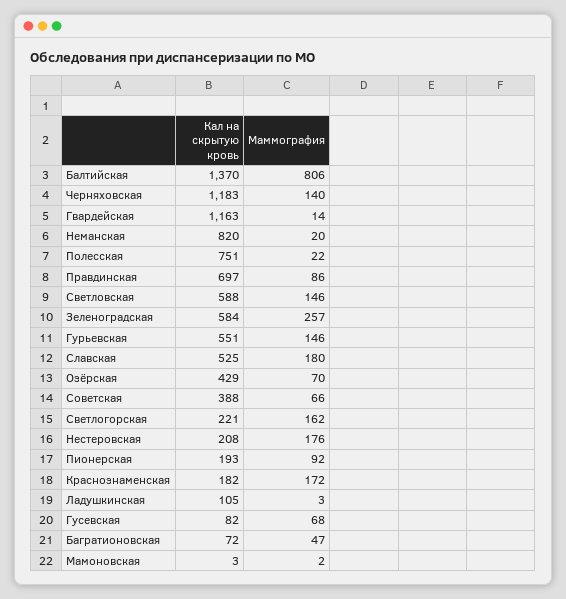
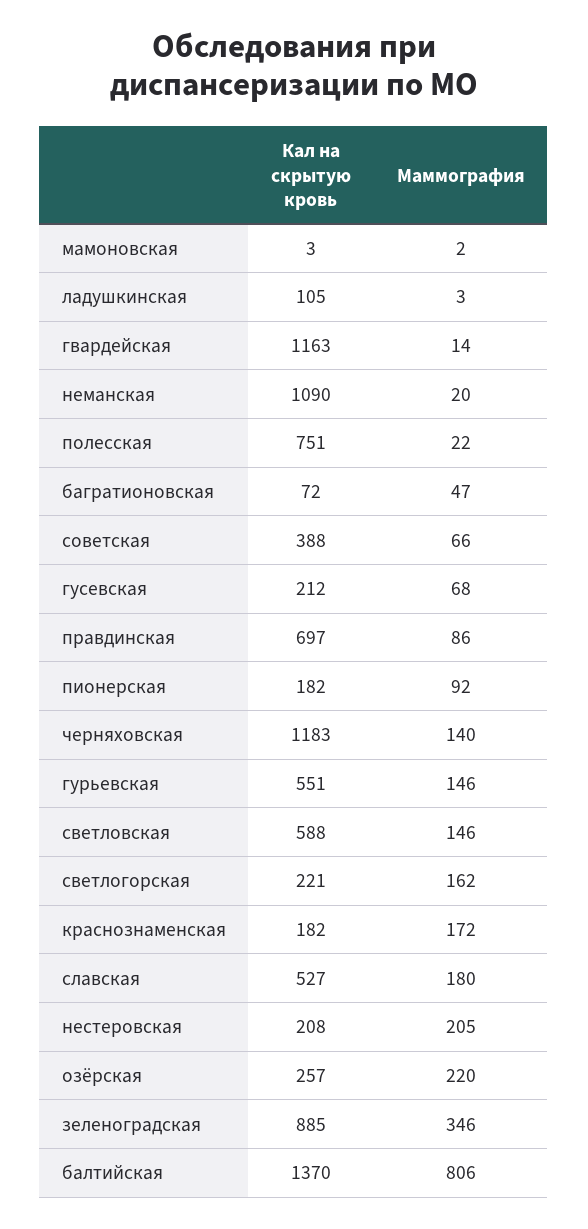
Кал на скрытую кровь, Неманская: 820 -> 1090
Кал на скрытую кровь, Зеленоградская: 584 -> 885
Маммография, Зеленоградская: 257 -> 346
Кал на скрытую кровь, Славская: 525 -> 527
Кал на скрытую кровь, Озёрская: 429 -> 257
Маммография, Озёрская: 70 -> 220
Маммография, Нестеровская: 176 -> 205
Кал на скрытую кровь, Пионерская: 193 -> 182
Кал на скрытую кровь, Гусевская: 82 -> 212

